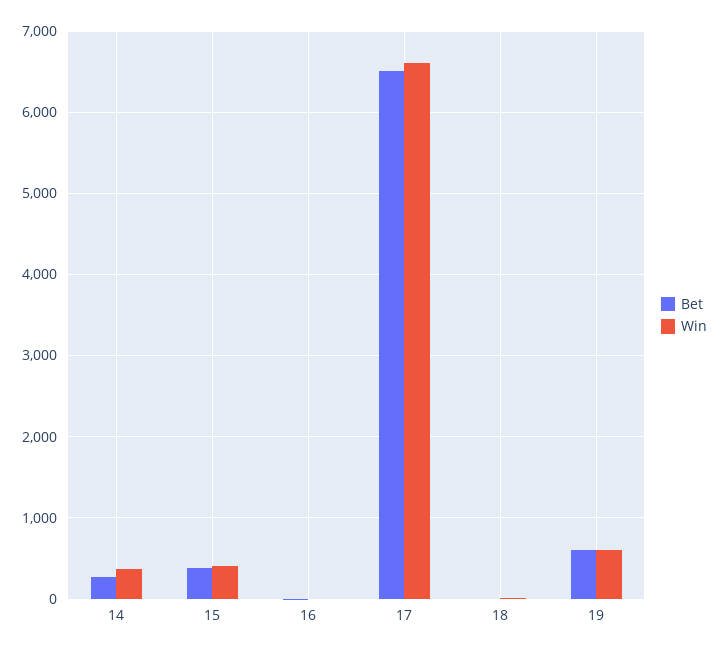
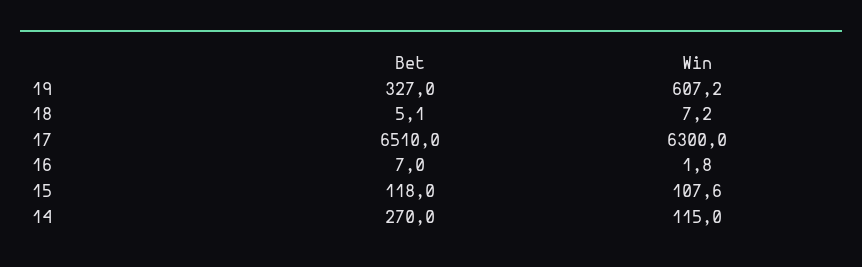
Win, 14: 400 -> 115
Bet, 15: 400 -> 118
Win, 15: 400 -> 107.6
Win, 17: 6600 -> 6300
Bet, 19: 600 -> 327

